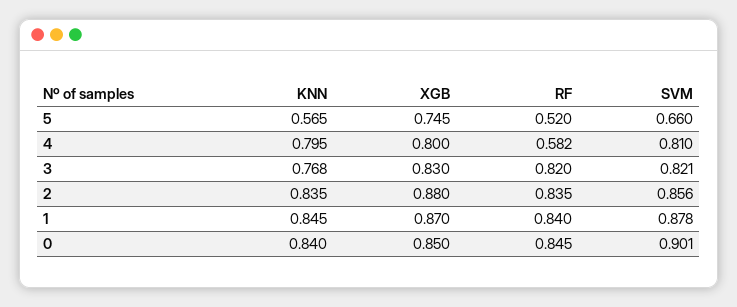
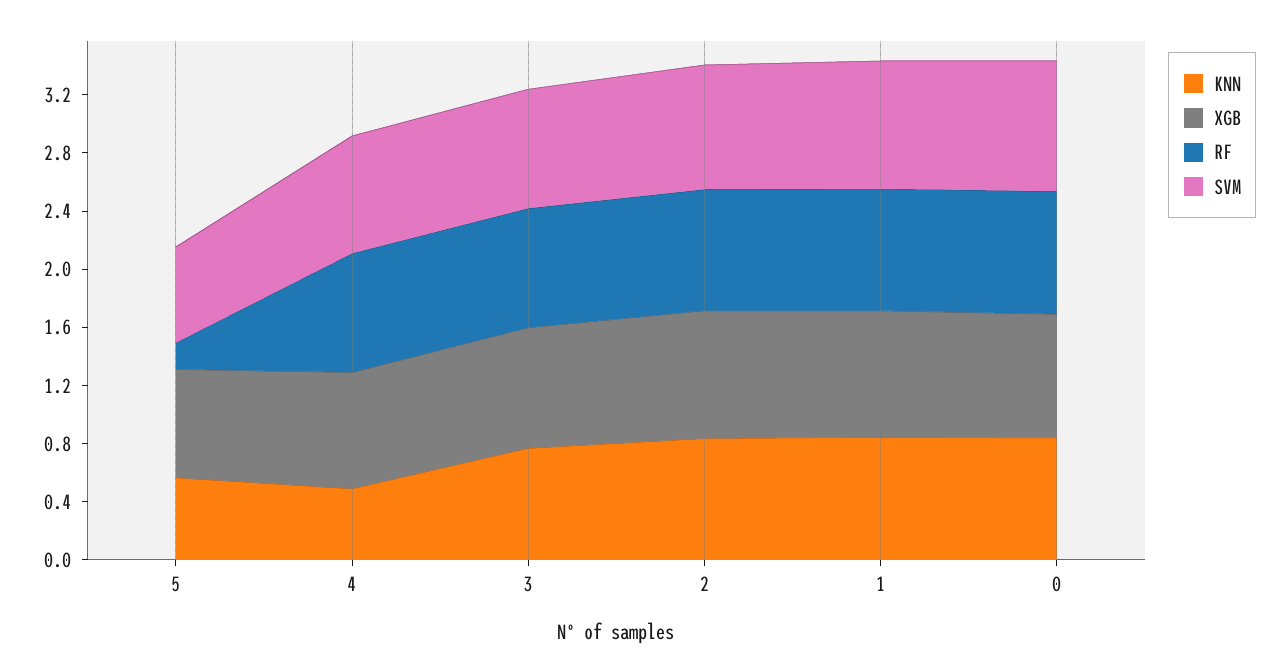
RF, 5: 0.52 -> 0.2
KNN, 4: 0.795 -> 0.5
RF, 4: 0.582 -> 0.8

